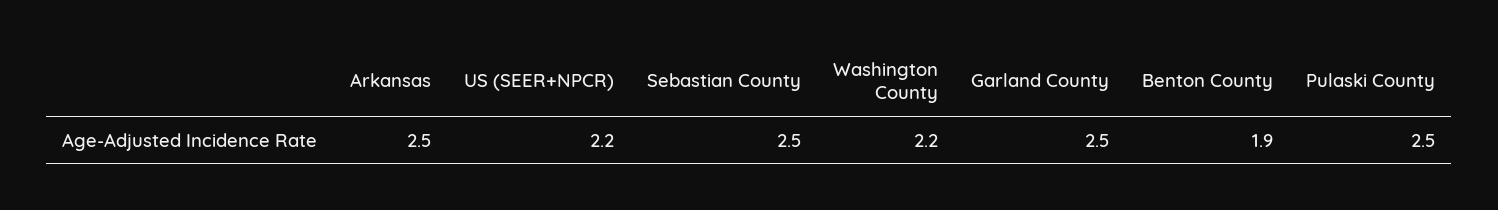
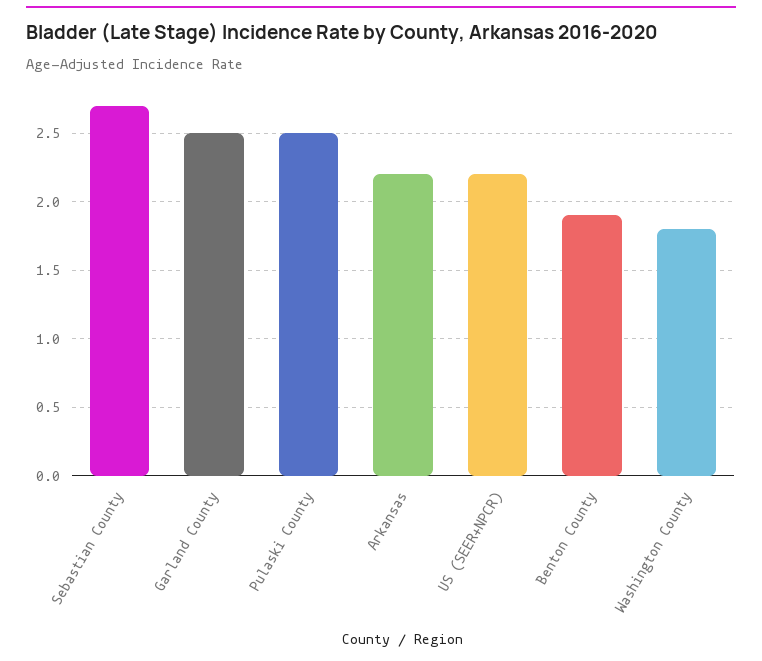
Arkansas: 2.5 -> 2.2
Sebastian County: 2.5 -> 2.7
Washington County: 2.2 -> 1.8

